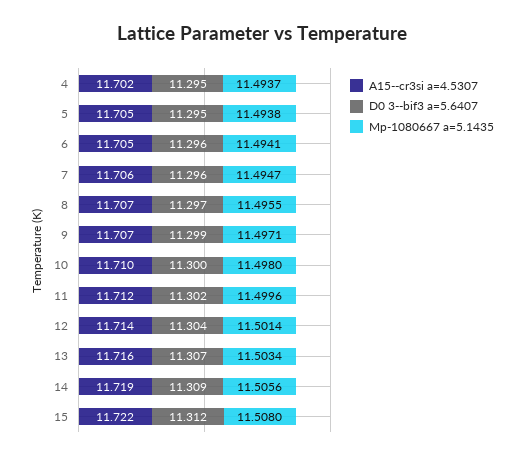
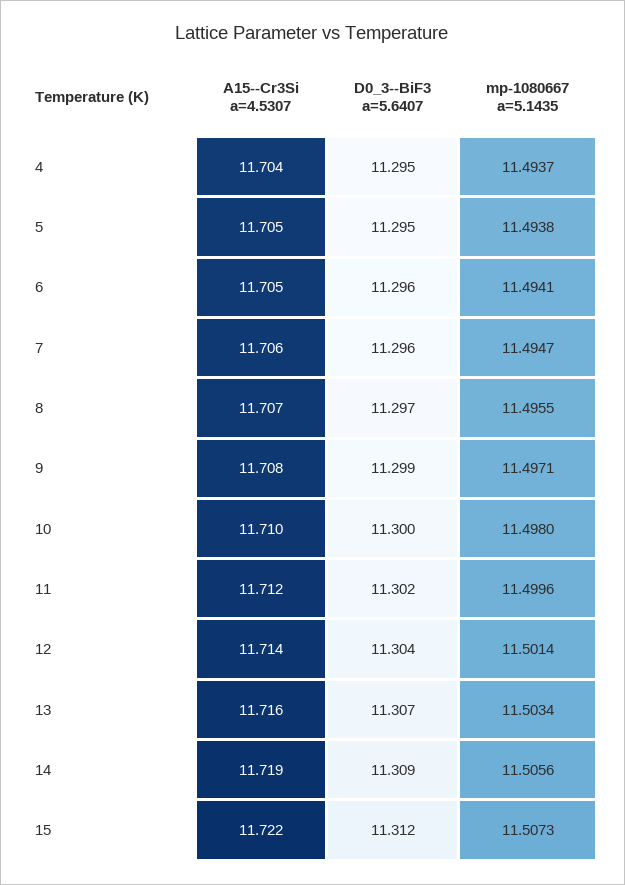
A15--cr3si a=4.5307, 4: 11.702 -> 11.704
A15--cr3si a=4.5307, 9: 11.707 -> 11.708
Mp-1080667 a=5.1435, 15: 11.508 -> 11.5073

